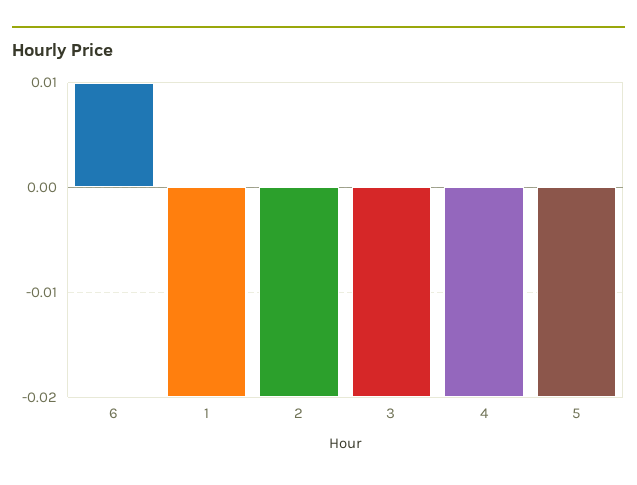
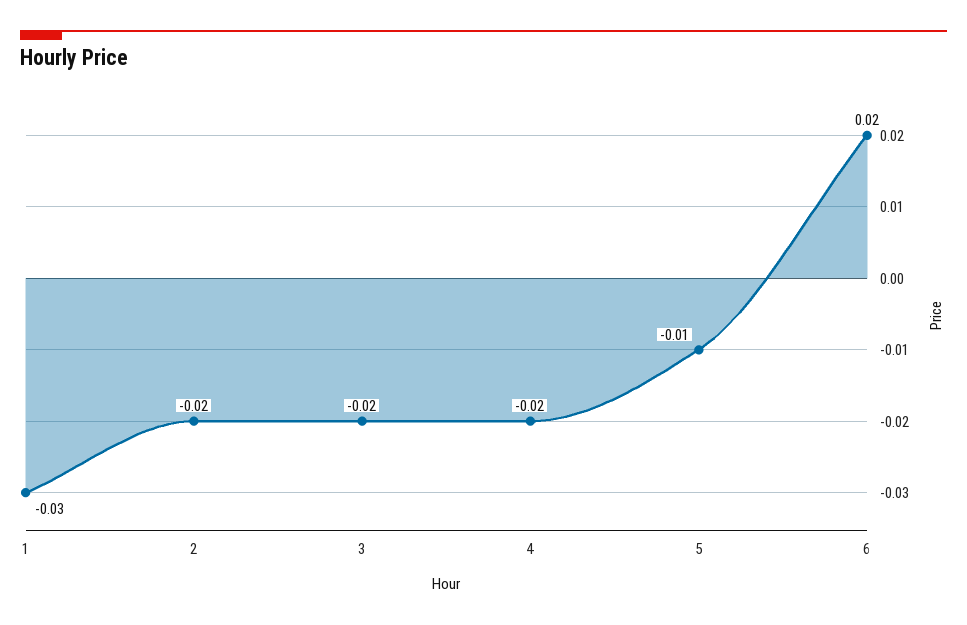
6: 0.01 -> 0.02
1: -0.02 -> -0.03
5: -0.02 -> -0.01

